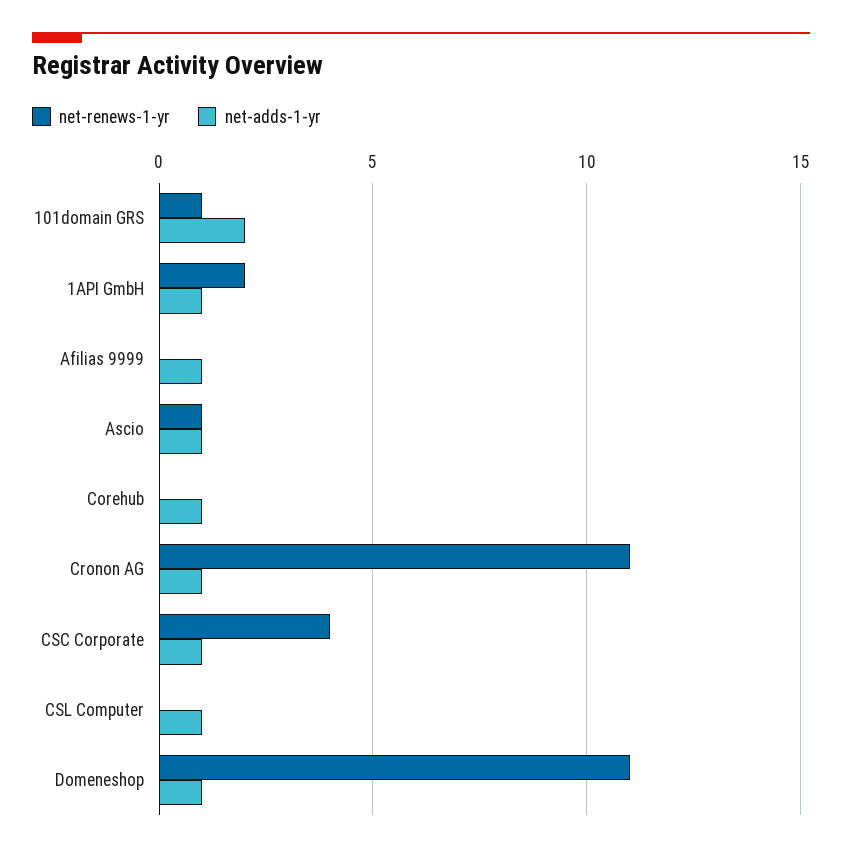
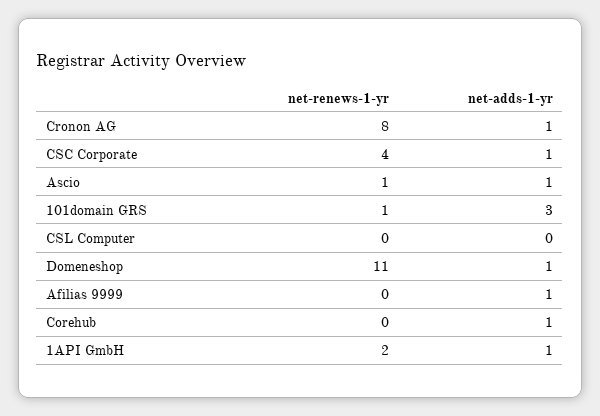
net-adds-1-yr, 101domain GRS: 2 -> 3
net-renews-1-yr, Cronon AG: 11 -> 8
net-adds-1-yr, CSL Computer: 1 -> 0

